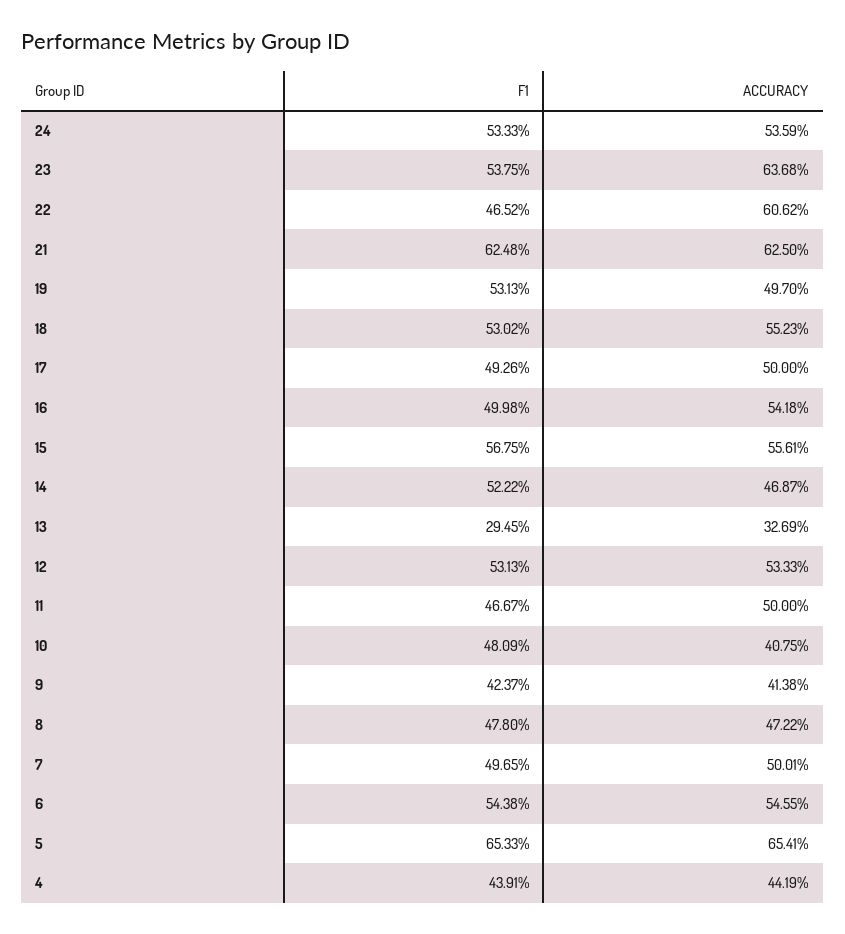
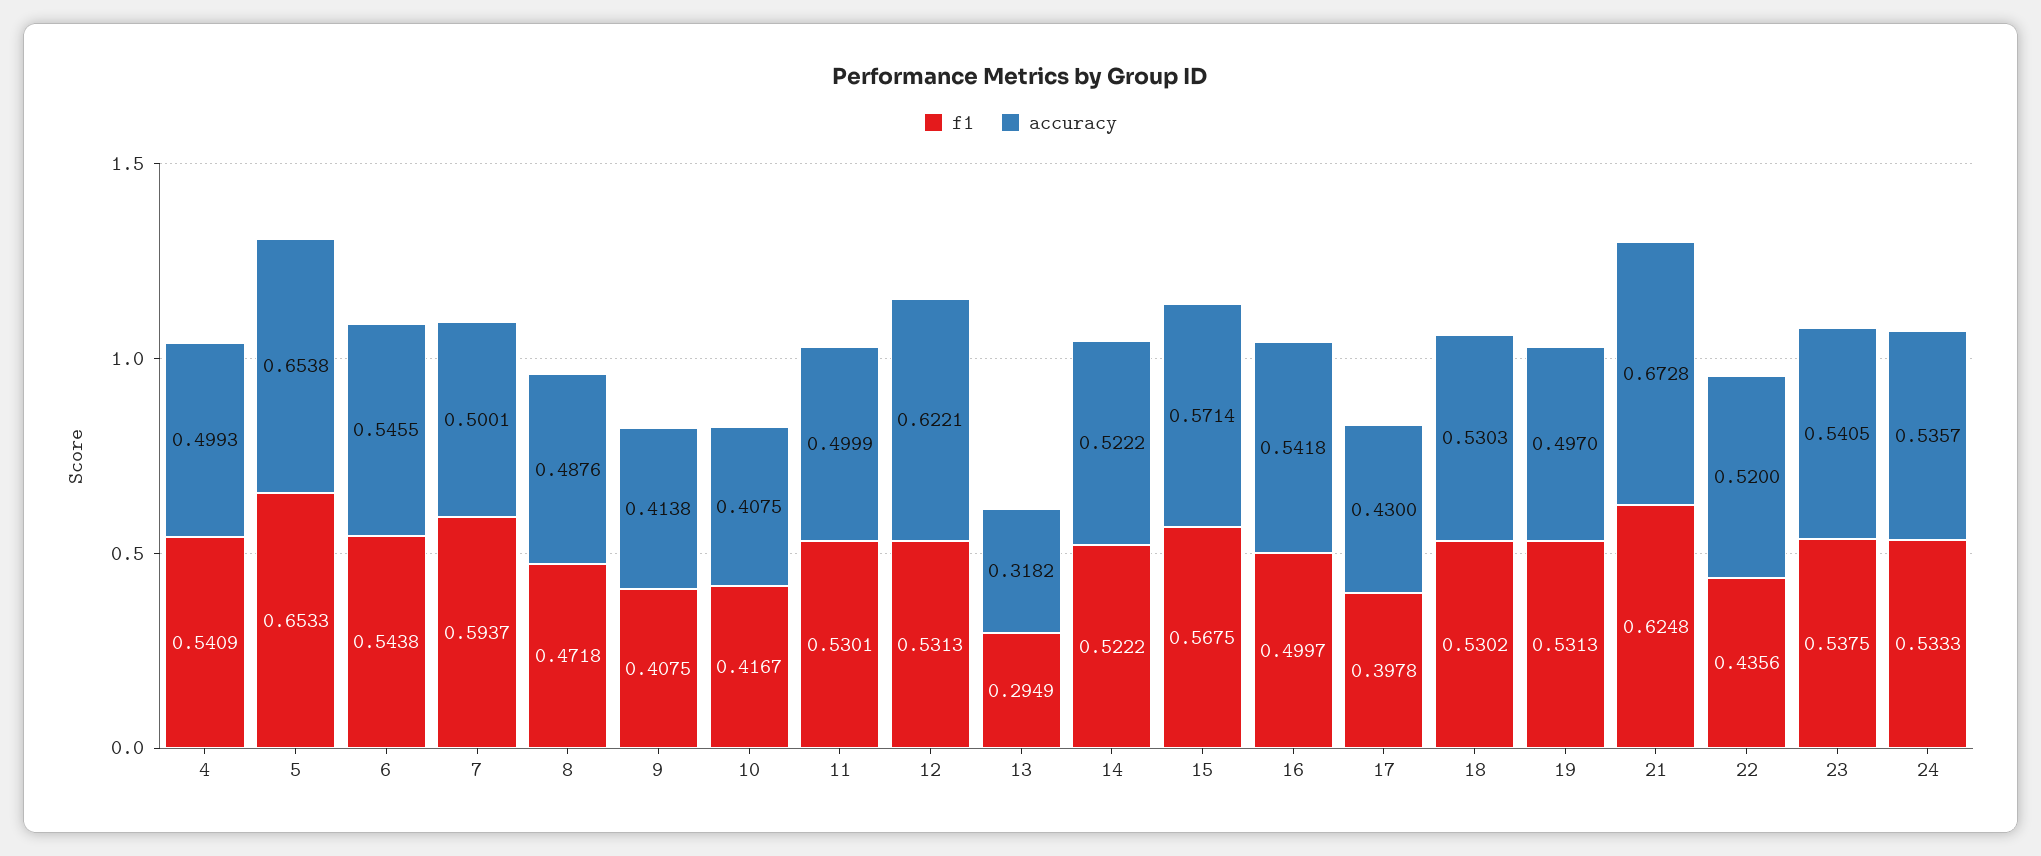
ACCURACY, 24: 0.5359 -> 0.5357
ACCURACY, 23: 0.6368 -> 0.5405
F1, 22: 0.4652 -> 0.4356
ACCURACY, 22: 0.6062 -> 0.52
ACCURACY, 21: 0.625 -> 0.6728
ACCURACY, 18: 0.5523 -> 0.5303
F1, 17: 0.4926 -> 0.3978
ACCURACY, 17: 0.5 -> 0.43
F1, 16: 0.4998 -> 0.4997
ACCURACY, 15: 0.5561 -> 0.5714
ACCURACY, 14: 0.4687 -> 0.5222
F1, 13: 0.2945 -> 0.2949
ACCURACY, 13: 0.3269 -> 0.3182
ACCURACY, 12: 0.5333 -> 0.6221
F1, 11: 0.4667 -> 0.5301
ACCURACY, 11: 0.5 -> 0.4999
F1, 10: 0.4809 -> 0.4167
F1, 9: 0.4237 -> 0.4075
F1, 8: 0.478 -> 0.4718
ACCURACY, 8: 0.4722 -> 0.4876
F1, 7: 0.4965 -> 0.5937
ACCURACY, 5: 0.6541 -> 0.6538
F1, 4: 0.4391 -> 0.5409
ACCURACY, 4: 0.4419 -> 0.4993

